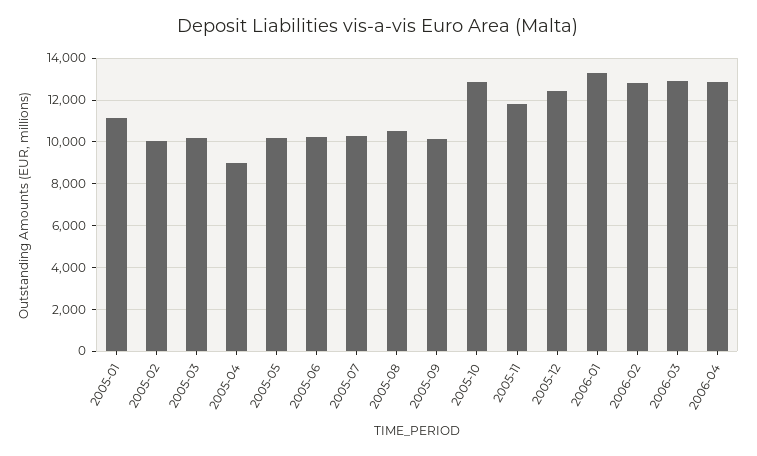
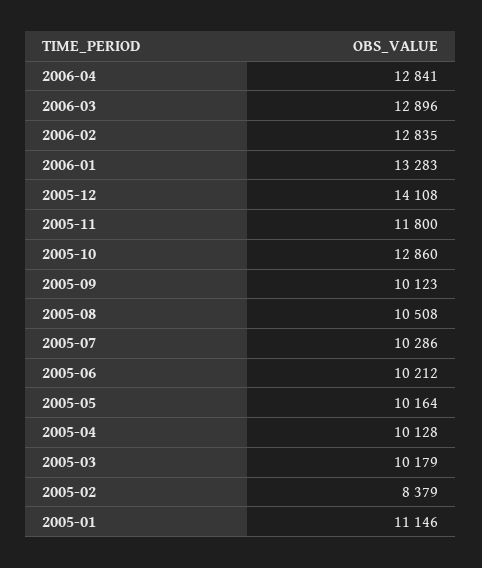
2005-02: 10000 -> 8379
2005-04: 9000 -> 10128
2005-12: 12500 -> 14108

